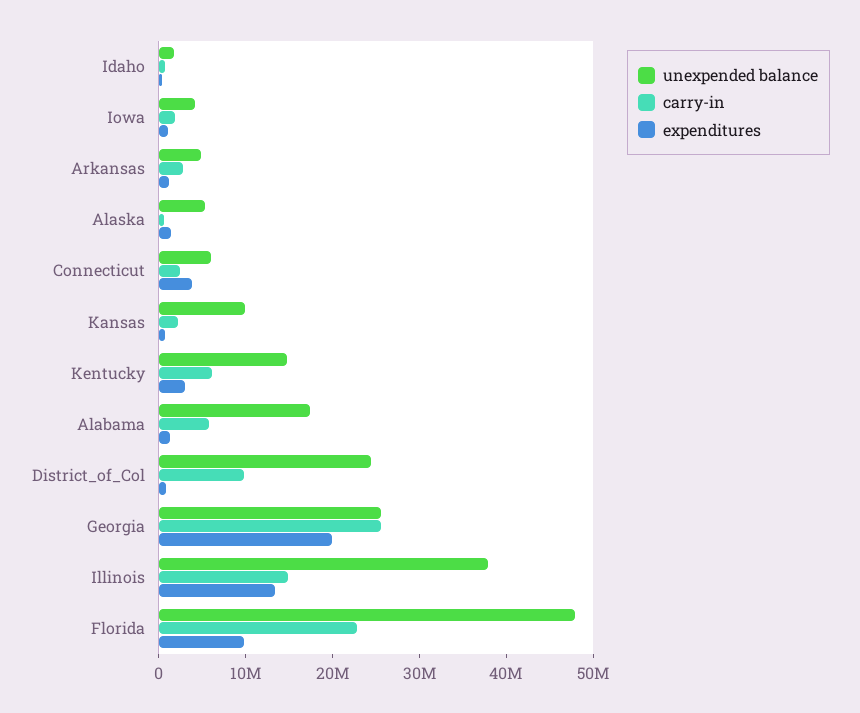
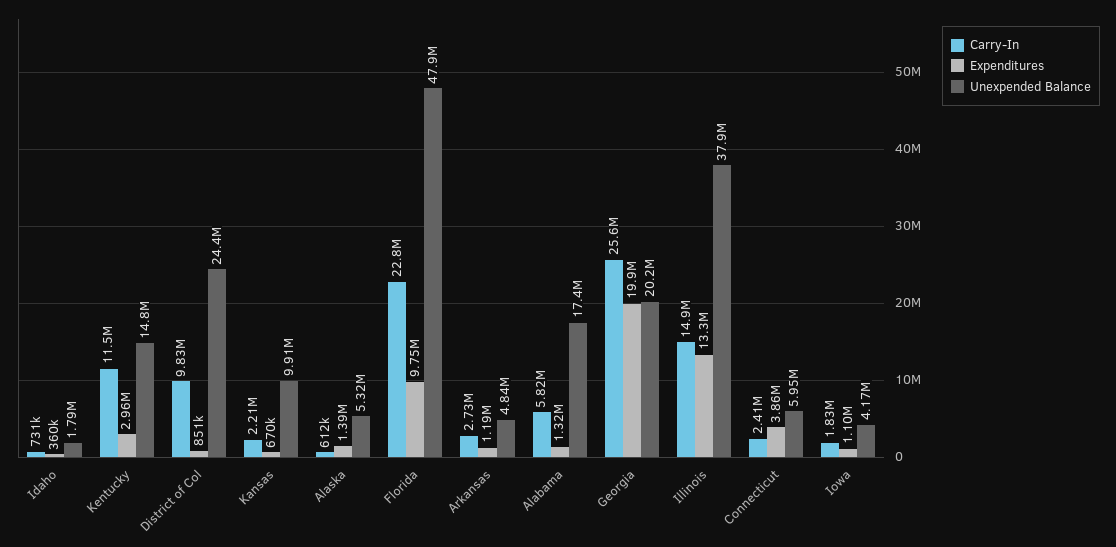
carry-in, Kentucky: 6000000 -> 11500000
unexpended balance, Georgia: 26000000 -> 20200000

